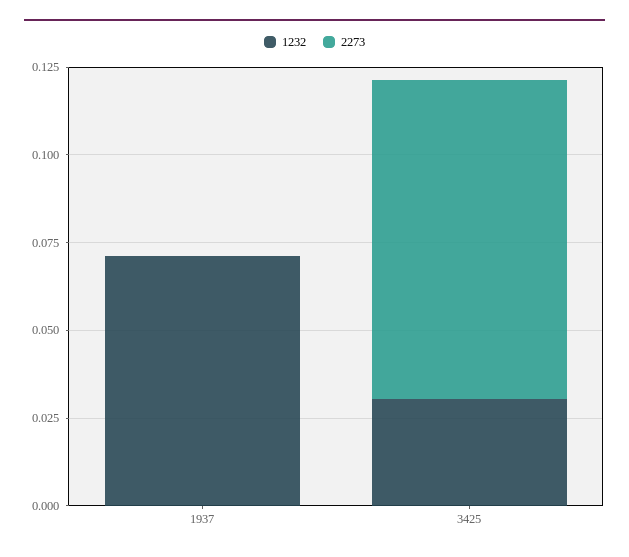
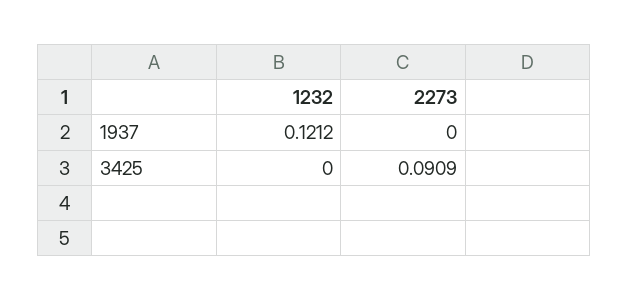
1232, 1937: 0.07 -> 0.1212
1232, 3425: 0.03 -> 0

